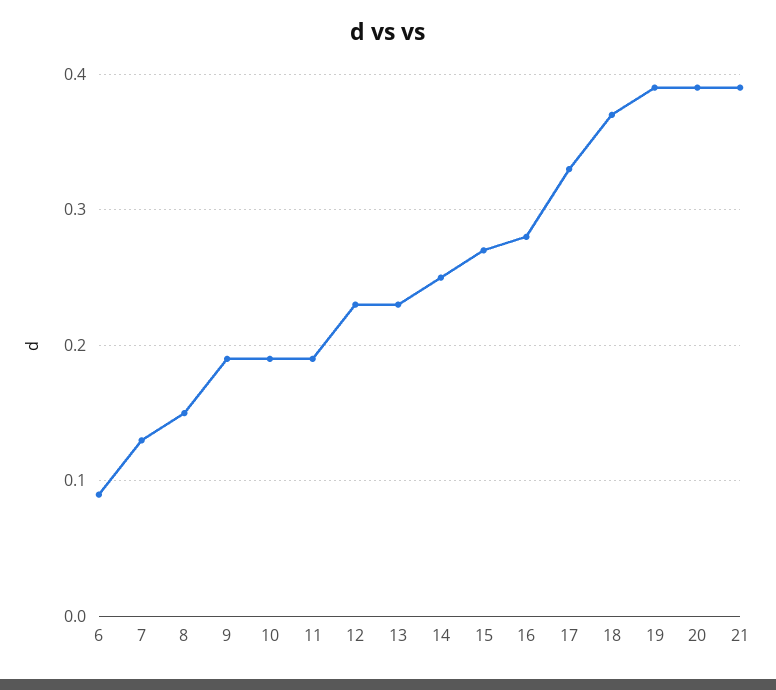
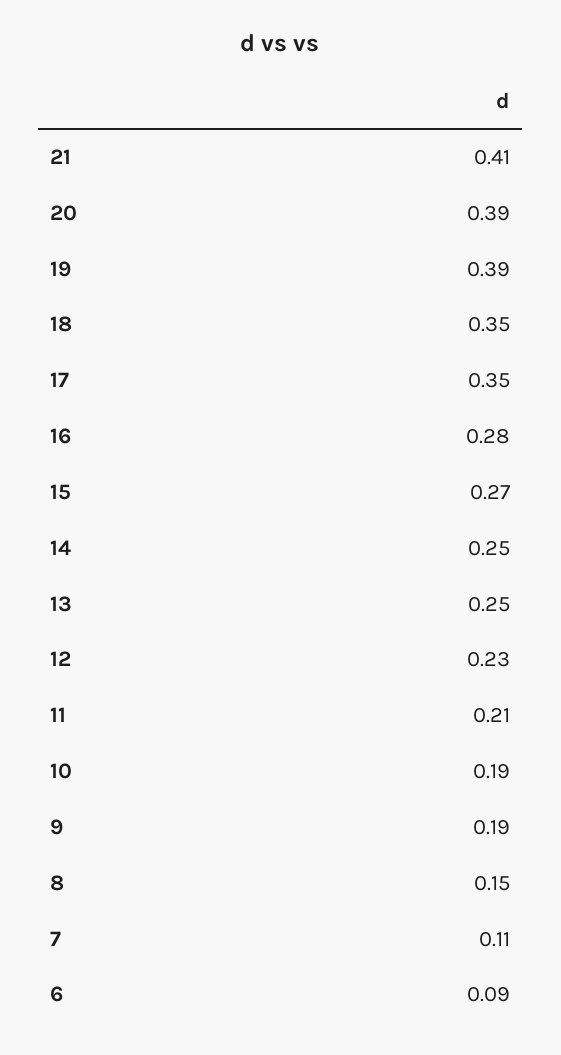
7: 0.13 -> 0.11
11: 0.19 -> 0.21
13: 0.23 -> 0.25
17: 0.33 -> 0.35
18: 0.37 -> 0.35
21: 0.39 -> 0.41

